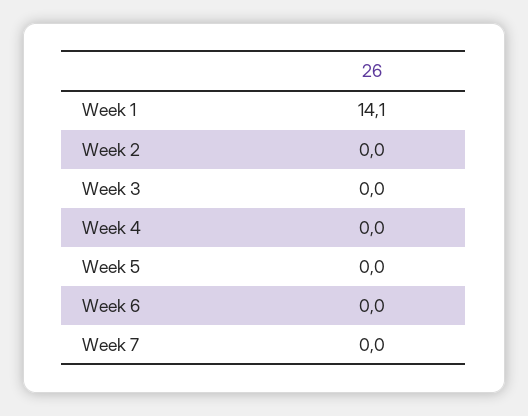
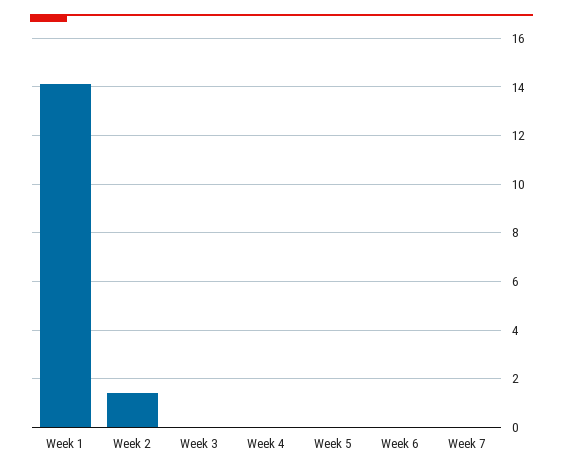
Week 2: 0 -> 1.5

